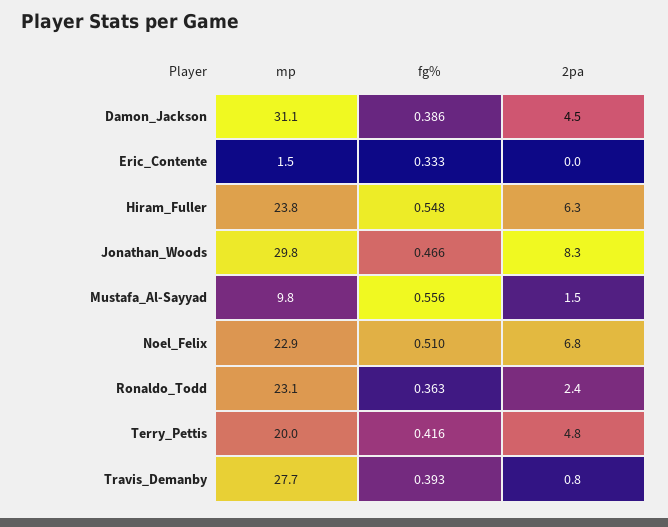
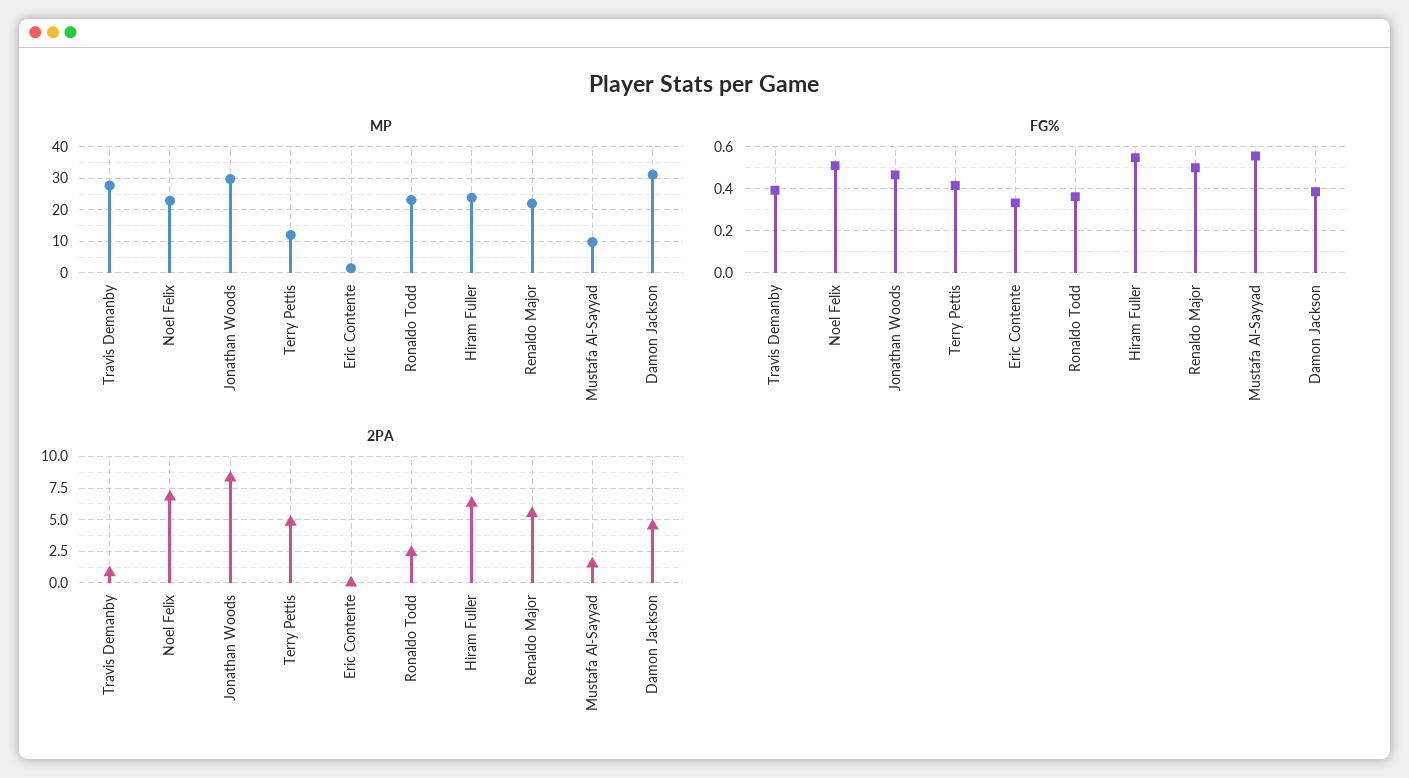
mp, Terry_Pettis: 20 -> 12
mp, Renaldo Major: none -> 22
fg%, Renaldo Major: none -> 0.5
2pa, Renaldo Major: none -> 5.5

